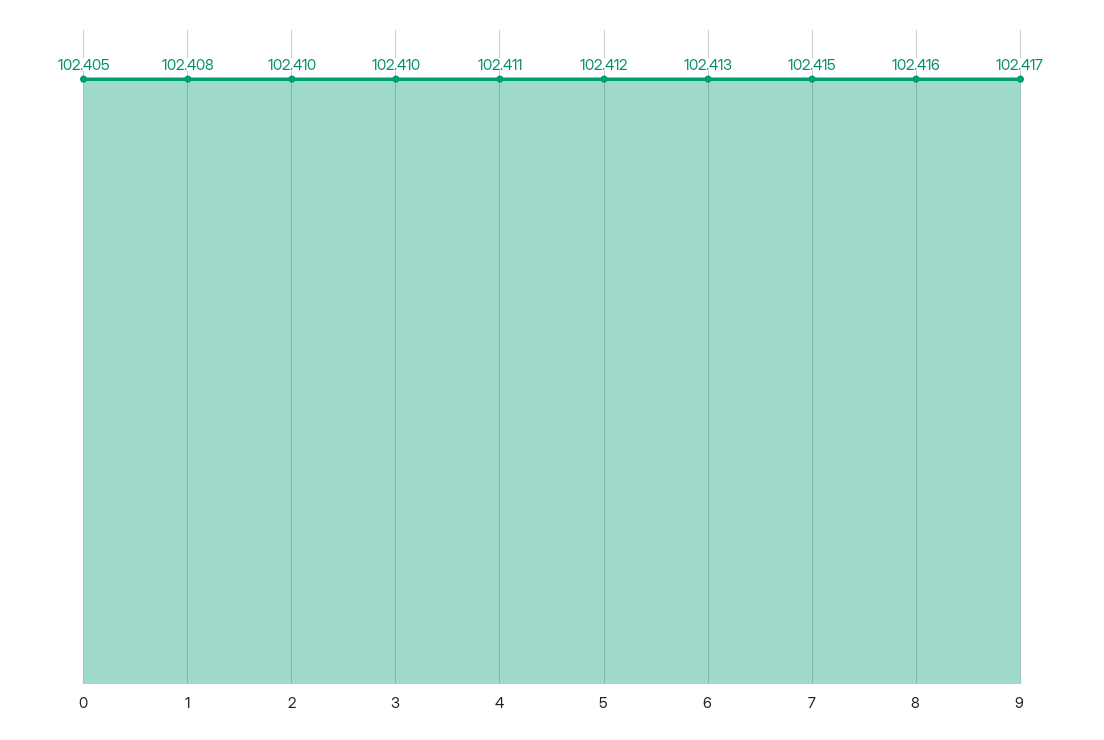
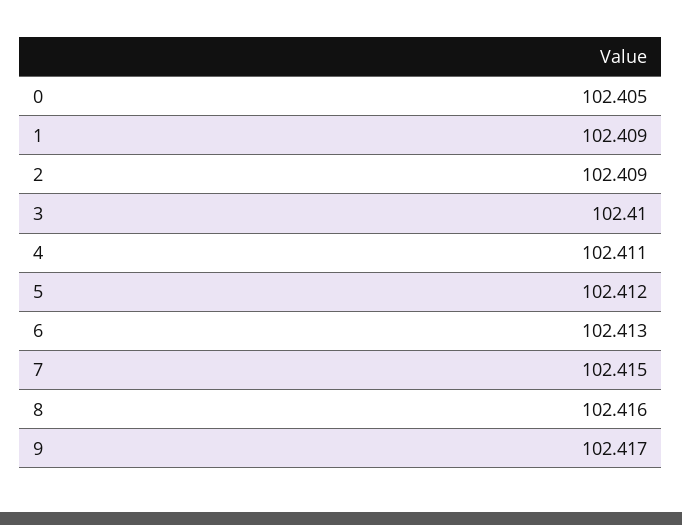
1: 102.408 -> 102.409
2: 102.41 -> 102.409

